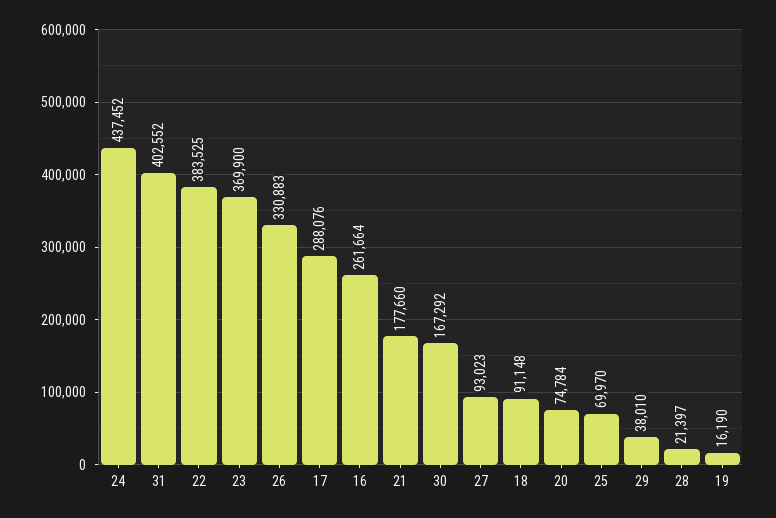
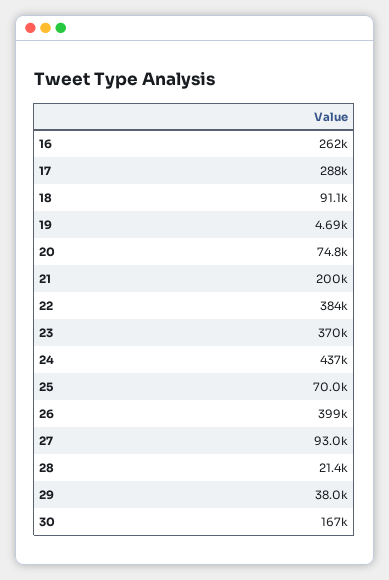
31: 402552 -> none
26: 330883 -> 399000
21: 177660 -> 200000
19: 16190 -> 4690

